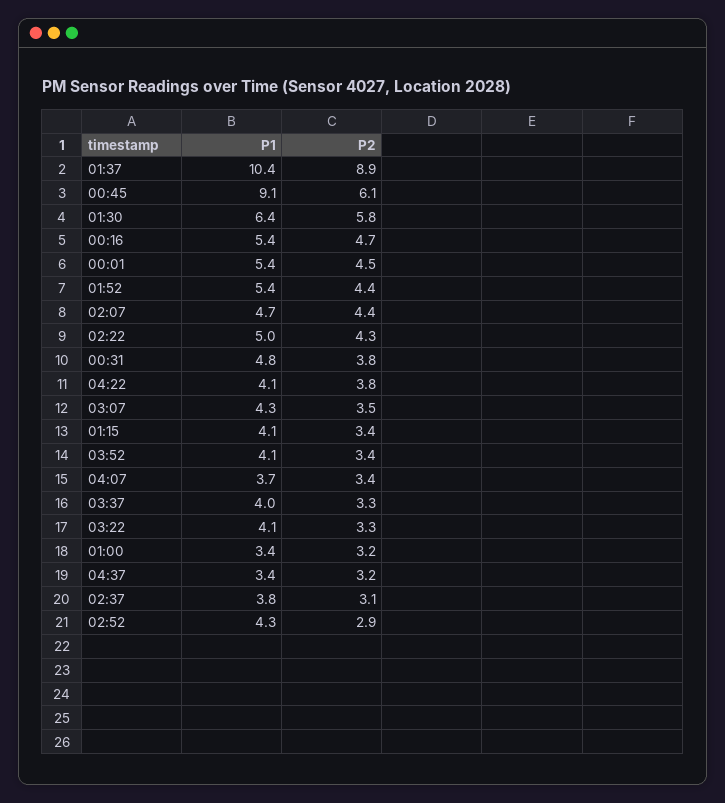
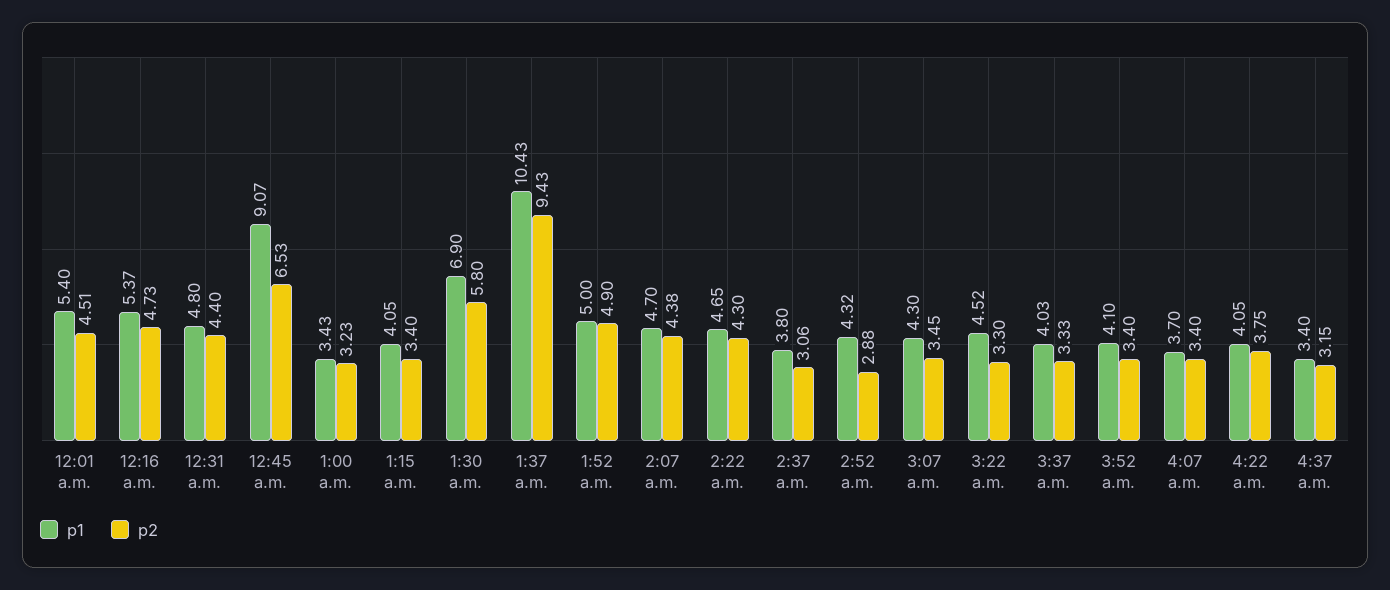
P2, 01:37: 8.9 -> 9.43
P2, 00:45: 6.1 -> 6.53
P1, 01:30: 6.4 -> 6.9
P1, 01:52: 5.4 -> 5
P2, 01:52: 4.4 -> 4.9
P1, 02:22: 5 -> 4.65
P2, 00:31: 3.8 -> 4.4
P1, 03:22: 4.1 -> 4.52

